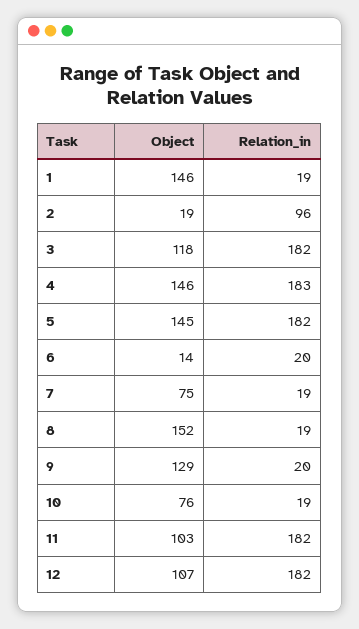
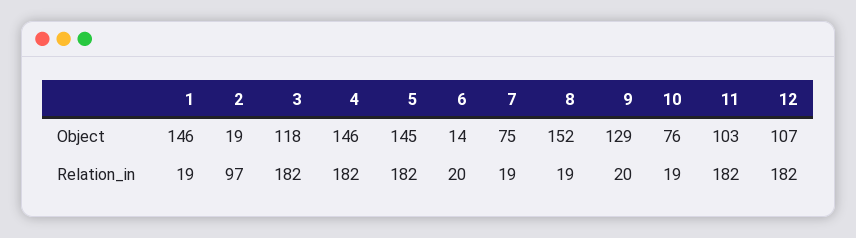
Relation_in, 2: 96 -> 97
Relation_in, 4: 183 -> 182

